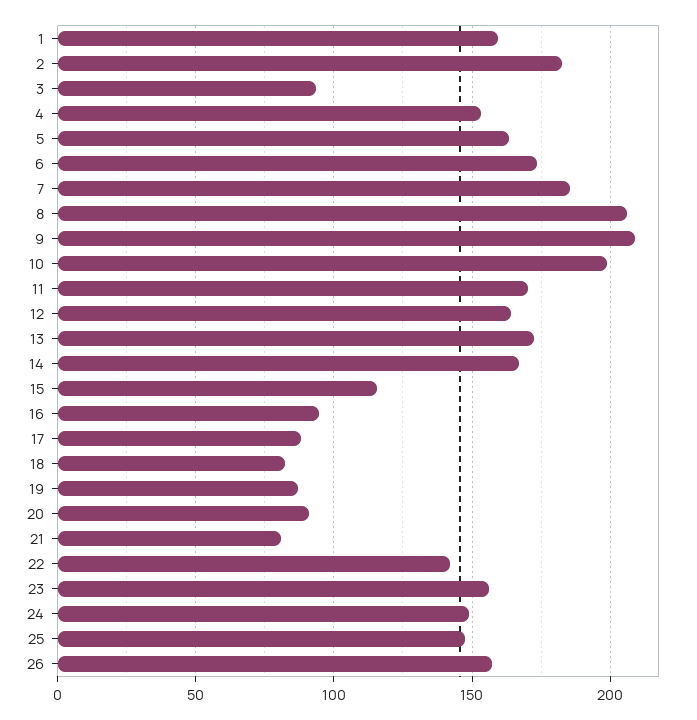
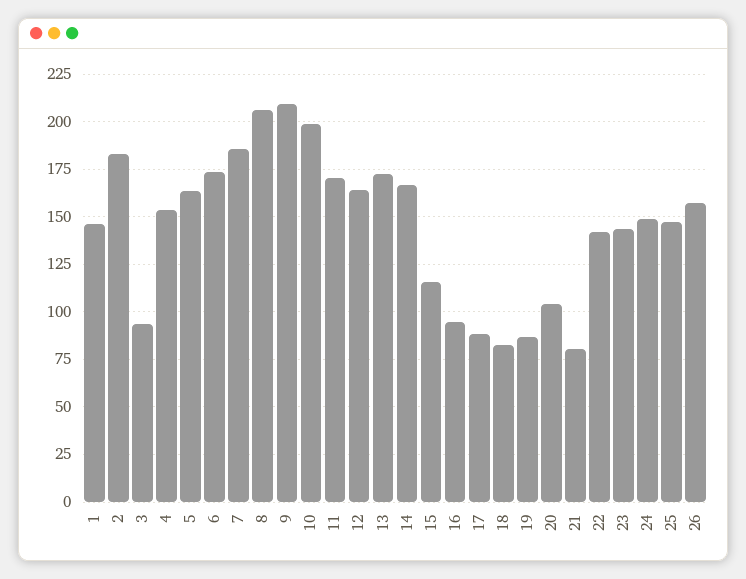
1: 160 -> 145
20: 90 -> 105
23: 155 -> 145

